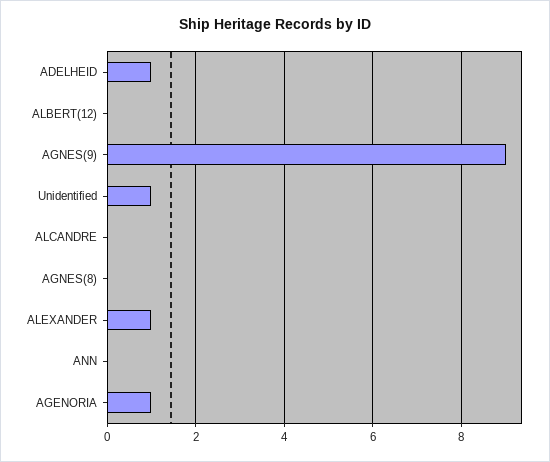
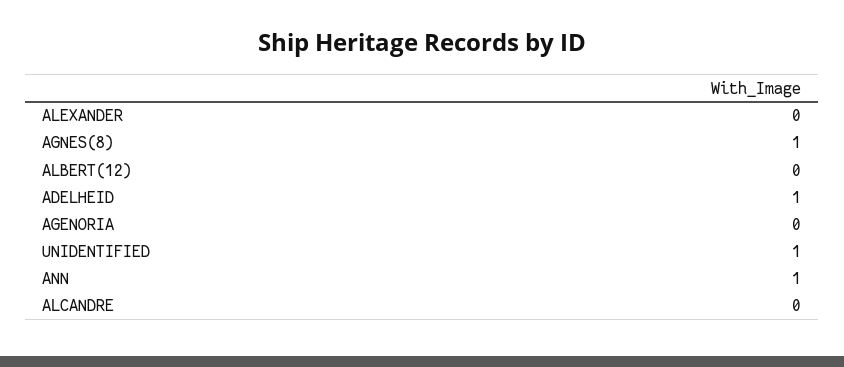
AGNES(9): 9 -> none
AGNES(8): 0 -> 1
ALEXANDER: 1 -> 0
ANN: 0 -> 1
AGENORIA: 1 -> 0

